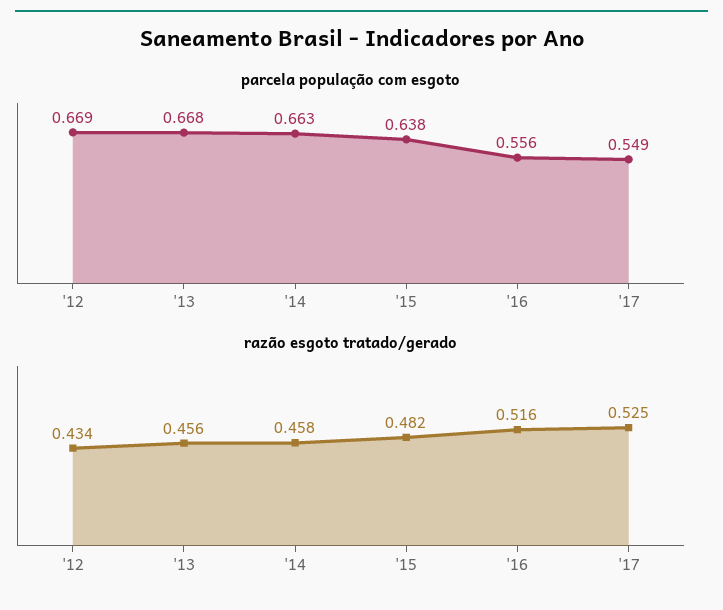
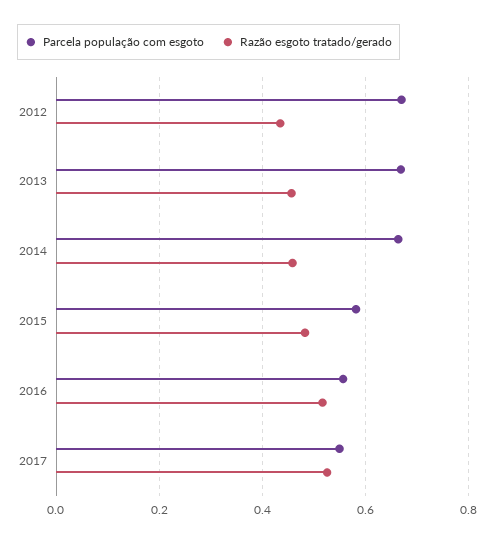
parcela população com esgoto, '15: 0.638 -> 0.58

